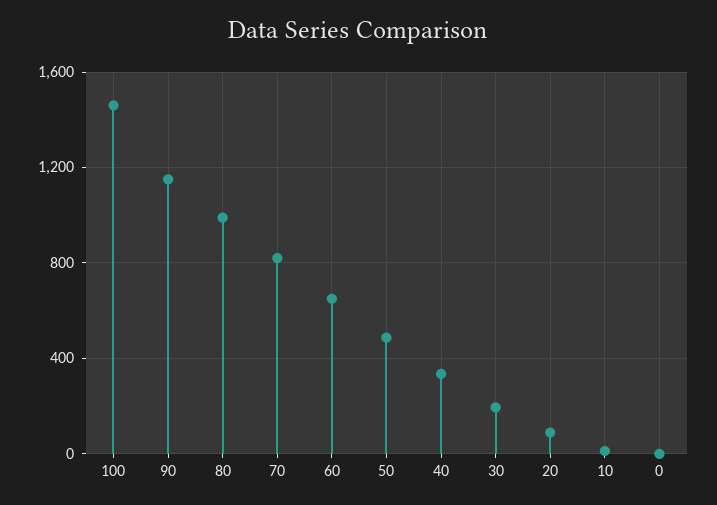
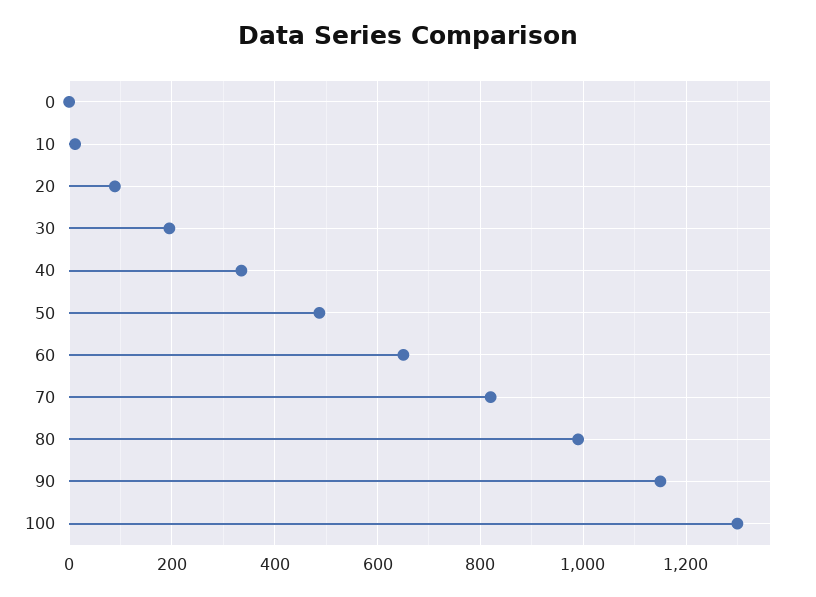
100: 1450 -> 1300

